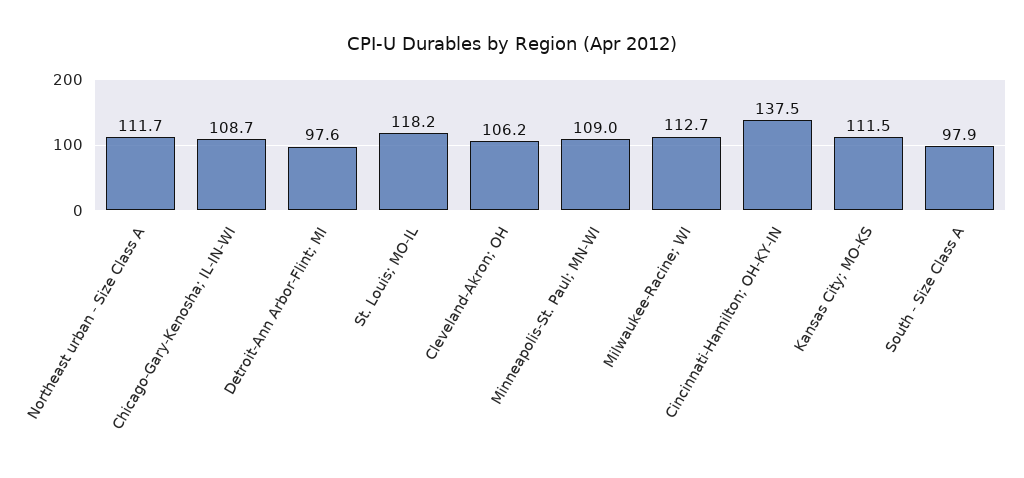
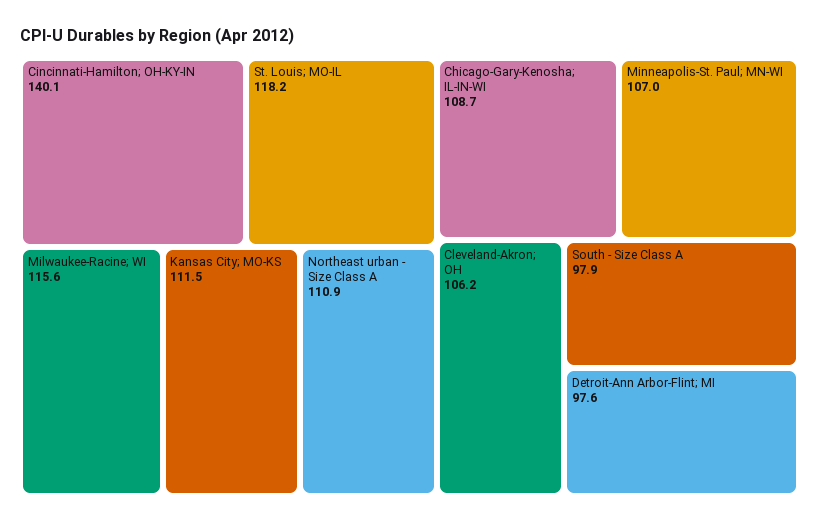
Northeast urban - Size Class A: 111.7 -> 110.9
Minneapolis-St. Paul; MN-WI: 109 -> 107
Milwaukee-Racine; WI: 112.7 -> 115.6
Cincinnati-Hamilton; OH-KY-IN: 137.5 -> 140.1

